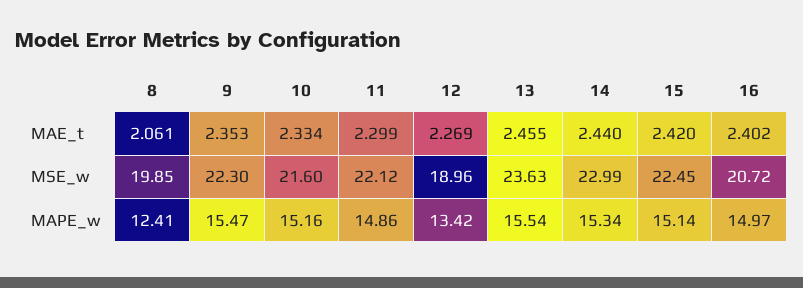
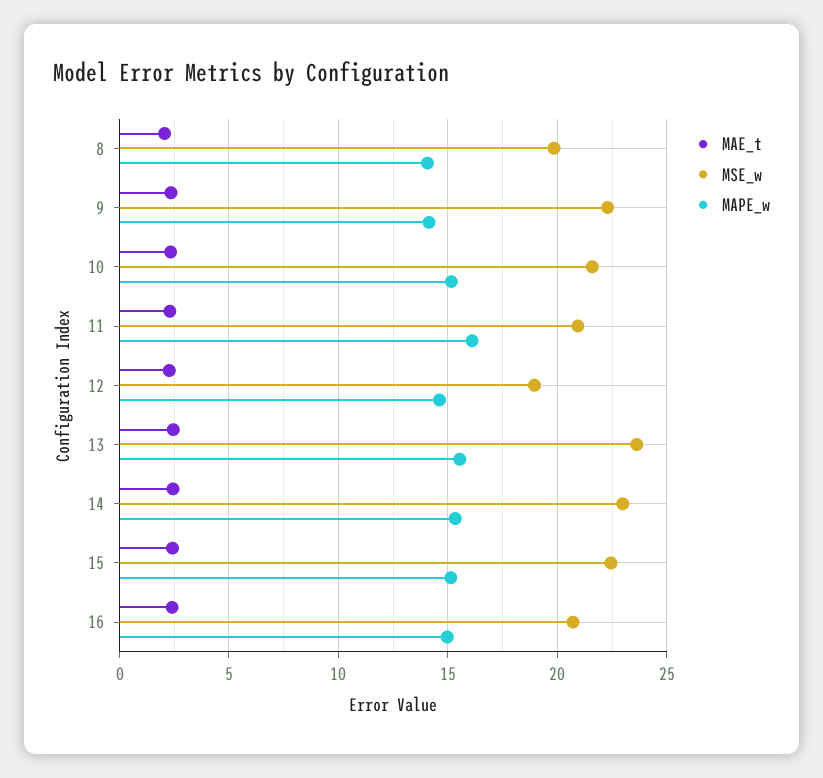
MSE_w, 11: 22.12 -> 21
MAPE_w, 8: 12.41 -> 14
MAPE_w, 9: 15.47 -> 14
MAPE_w, 11: 14.86 -> 16
MAPE_w, 12: 13.42 -> 14.5

